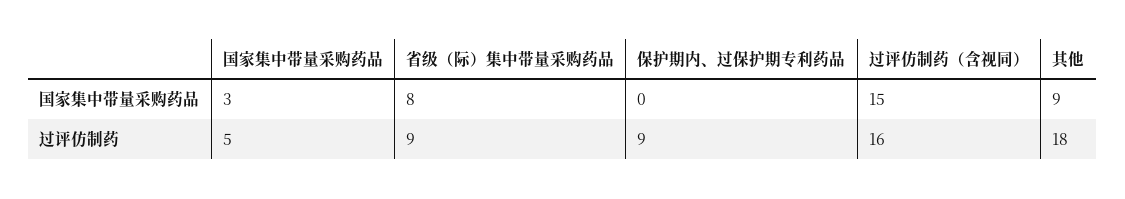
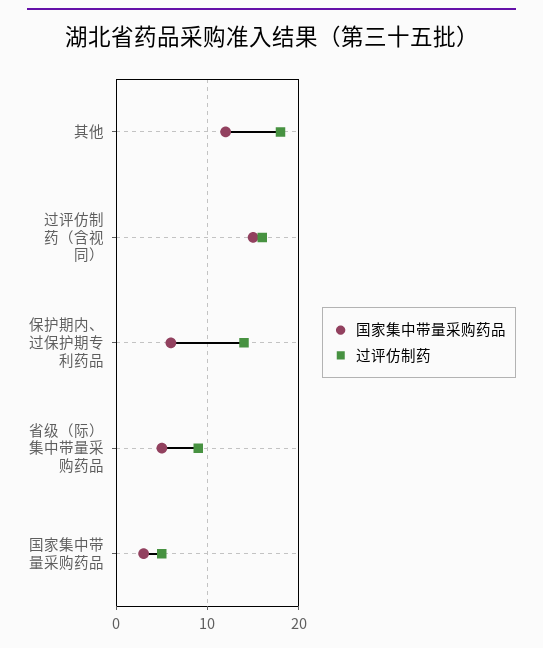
国家集中带量采购药品, 省级（际）集中带量采购药品: 8 -> 5
国家集中带量采购药品, 保护期内、过保护期专利药品: 0 -> 6
国家集中带量采购药品, 其他: 9 -> 12
过评仿制药, 保护期内、过保护期专利药品: 9 -> 14

